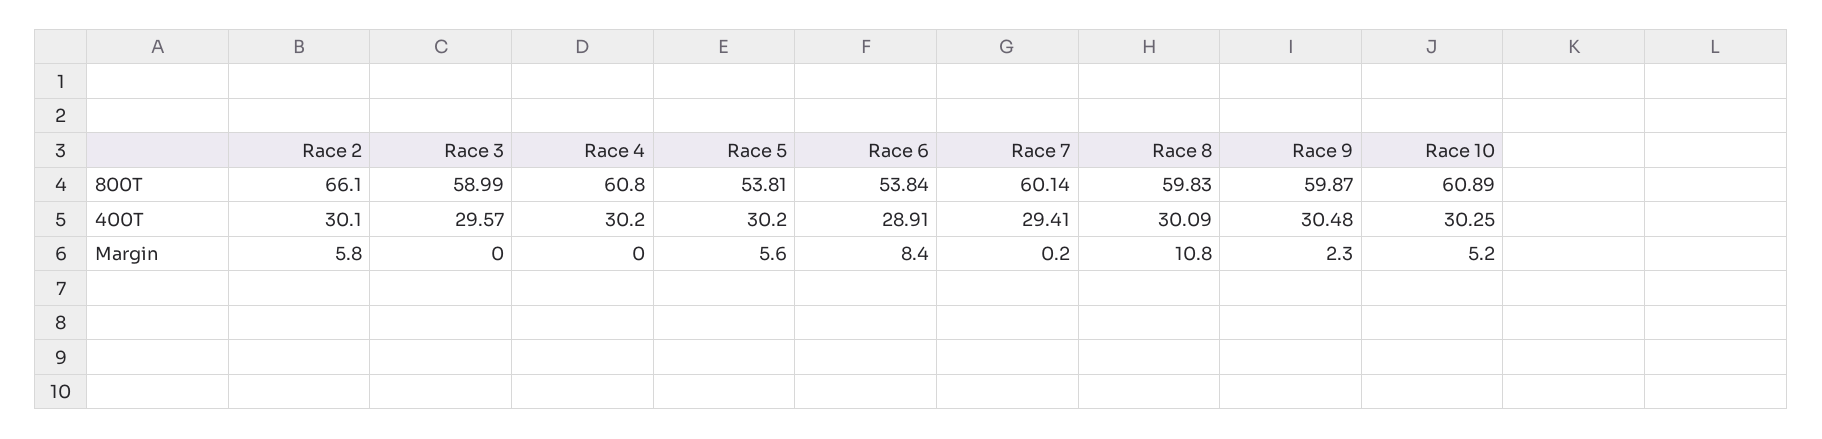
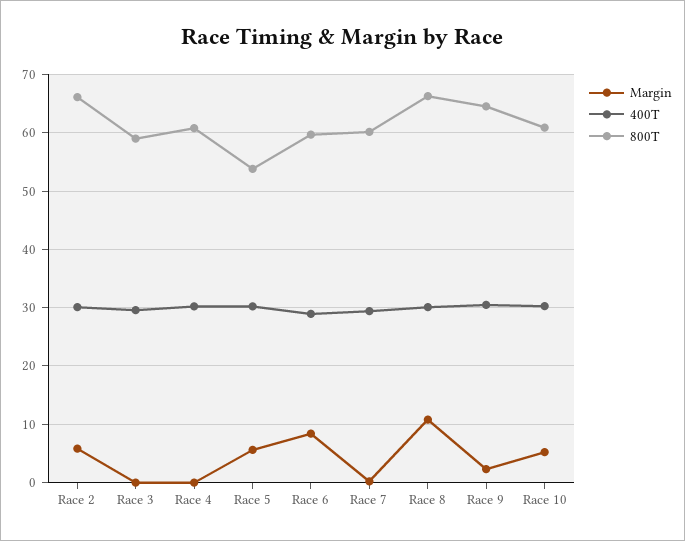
800T, Race 6: 53.84 -> 60
800T, Race 8: 59.83 -> 66
800T, Race 9: 59.87 -> 64

